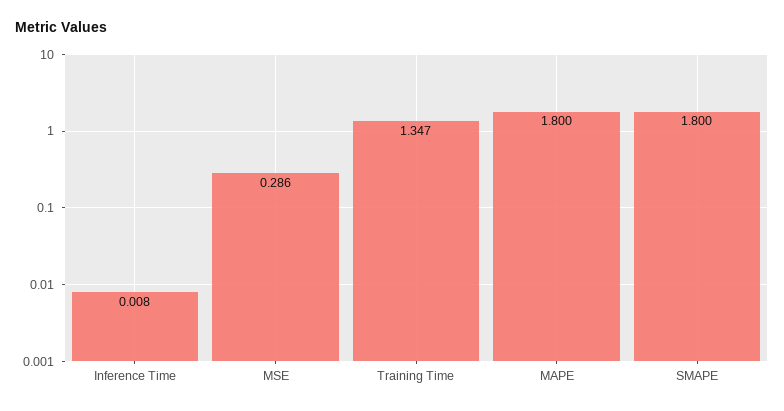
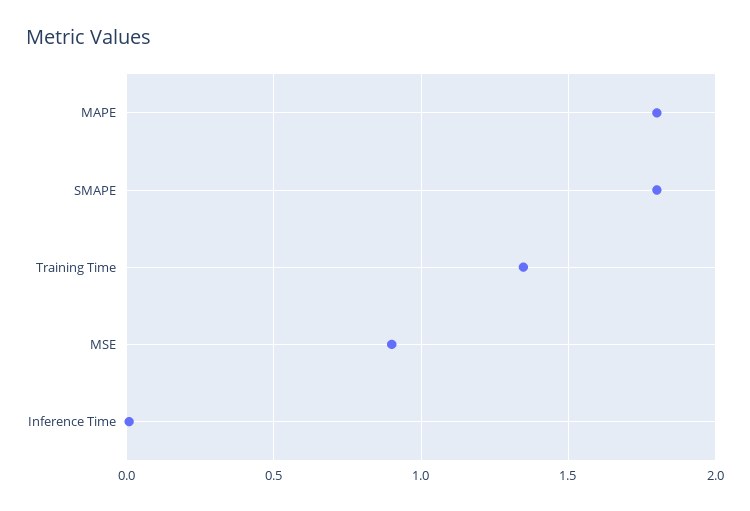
MSE: 0.286 -> 0.9

